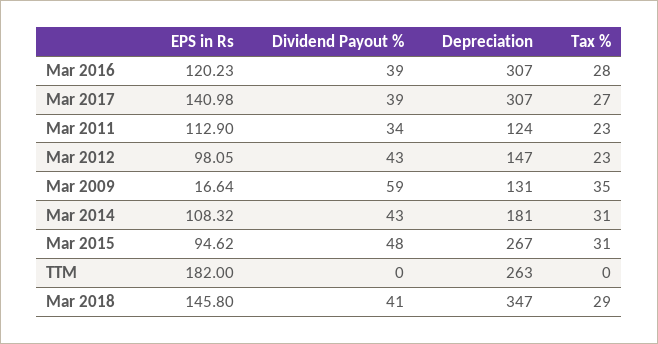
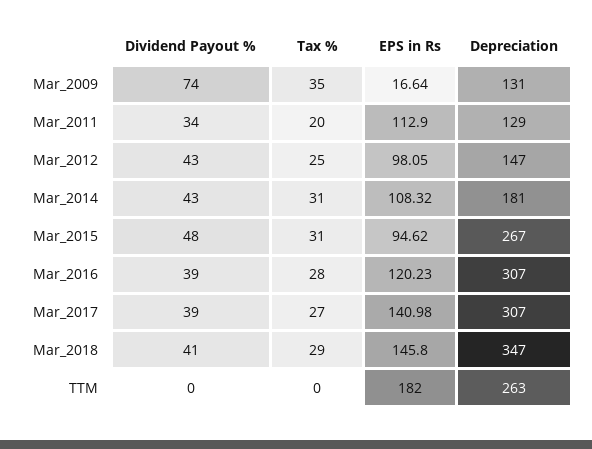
Depreciation, Mar 2011: 124 -> 129
Tax %, Mar 2011: 23 -> 20
Tax %, Mar 2012: 23 -> 25
Dividend Payout %, Mar 2009: 59 -> 74

